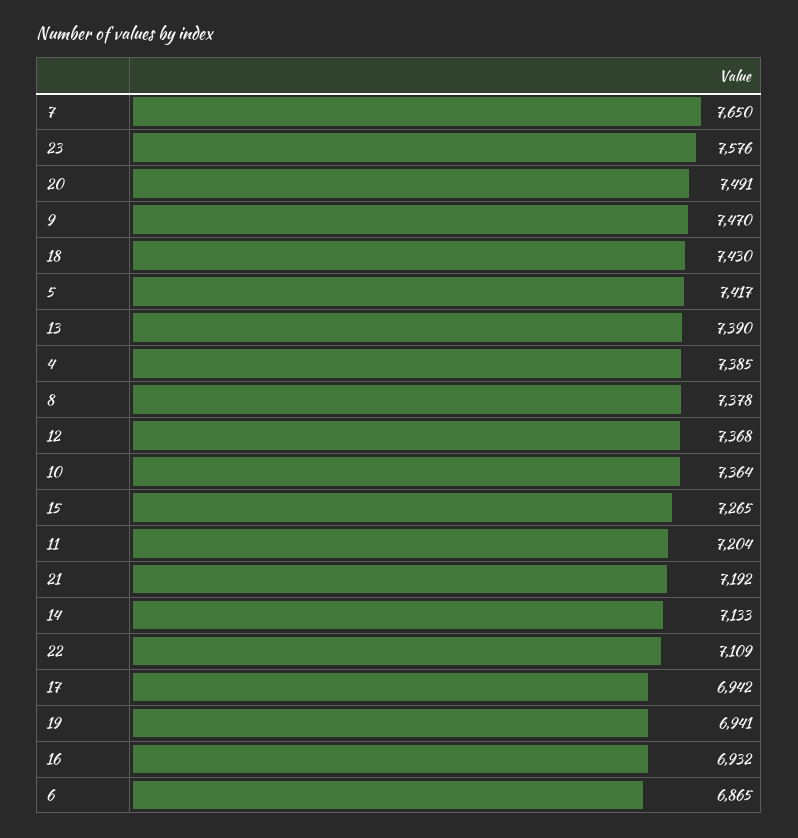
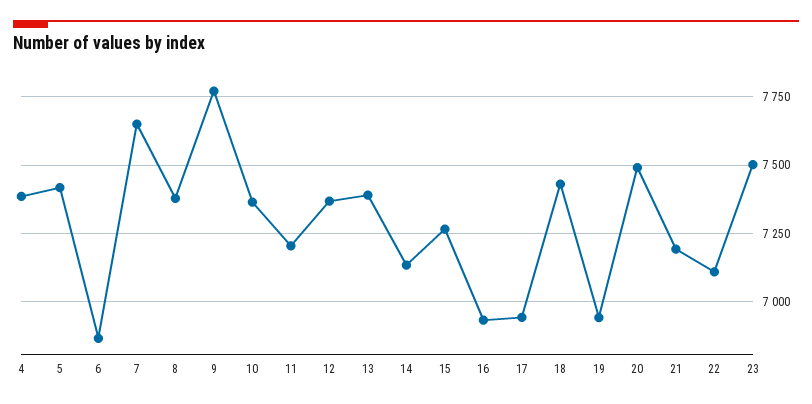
23: 7576 -> 7500
9: 7470 -> 7775

